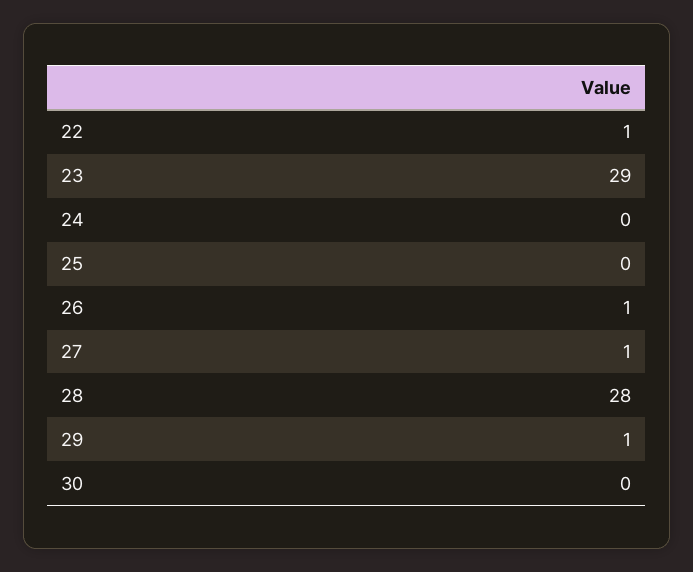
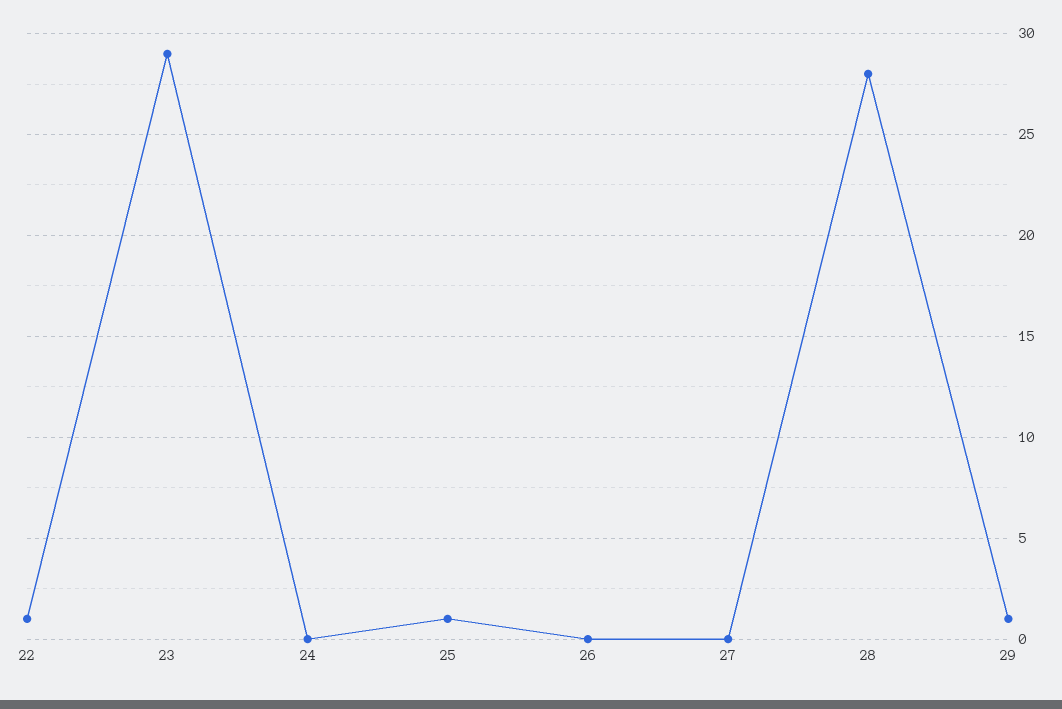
25: 0 -> 1
26: 1 -> 0
27: 1 -> 0
30: 0 -> none

